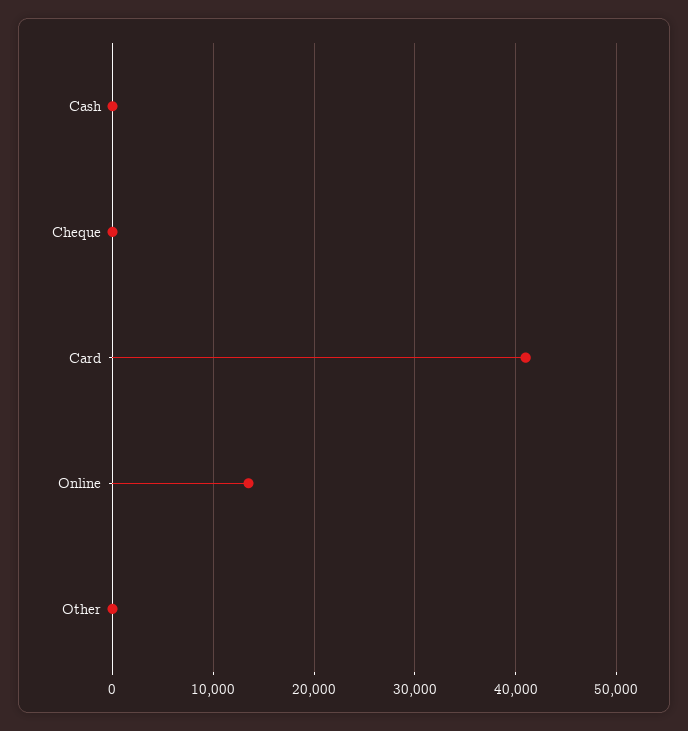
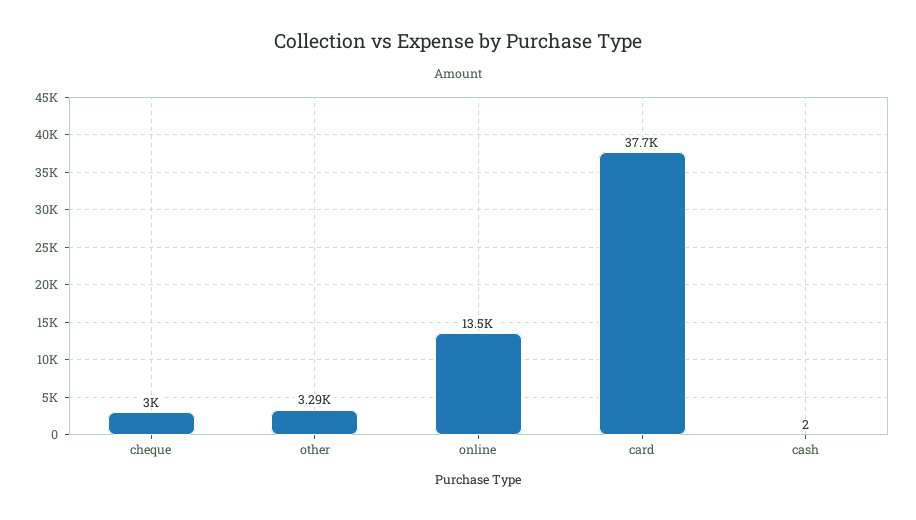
Cheque: 0 -> 3000
Card: 41000 -> 37700
Other: 0 -> 3290

